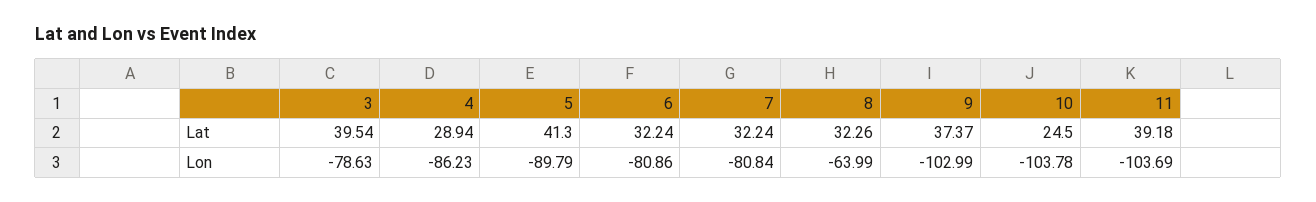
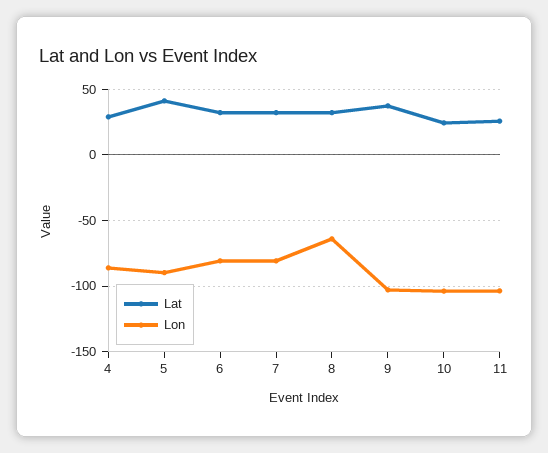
Lat, 3: 39.54 -> none
Lat, 11: 39.18 -> 25
Lon, 3: -78.63 -> none

